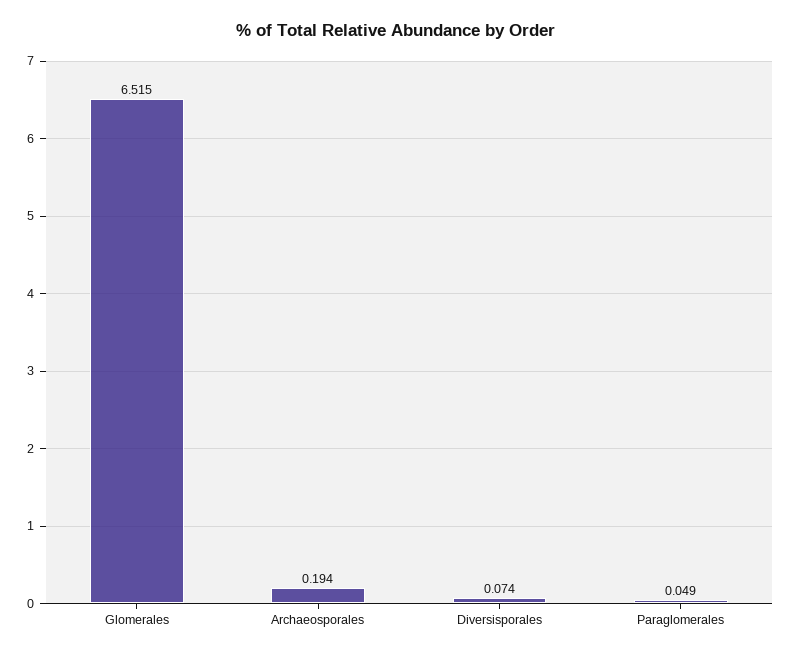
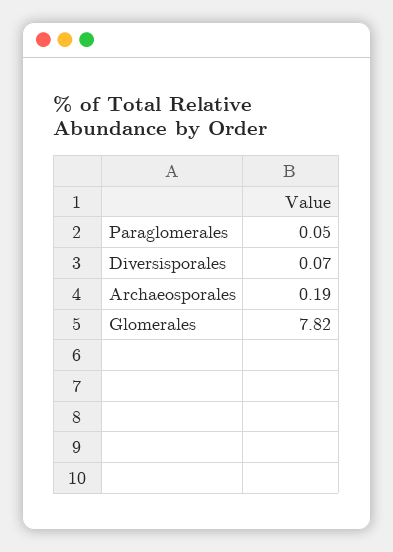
Glomerales: 6.515 -> 7.82

